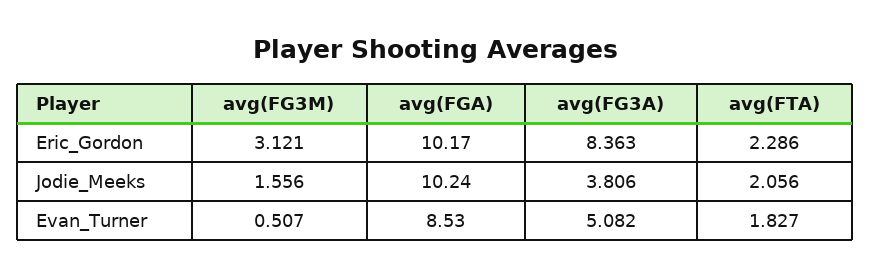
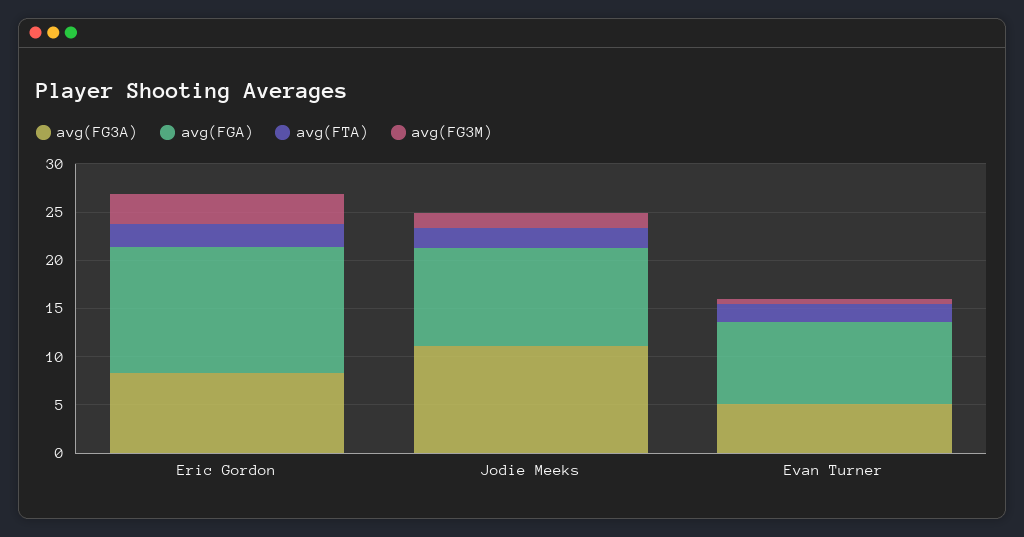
avg(FGA), Eric_Gordon: 10.17 -> 13
avg(FG3A), Jodie_Meeks: 3.806 -> 11

